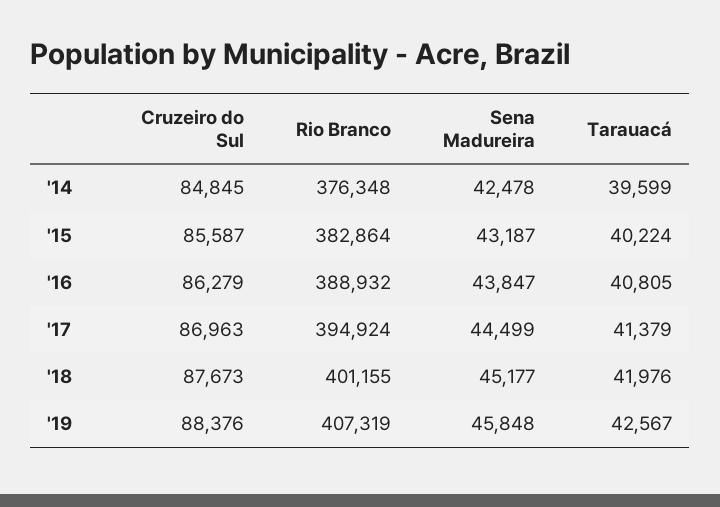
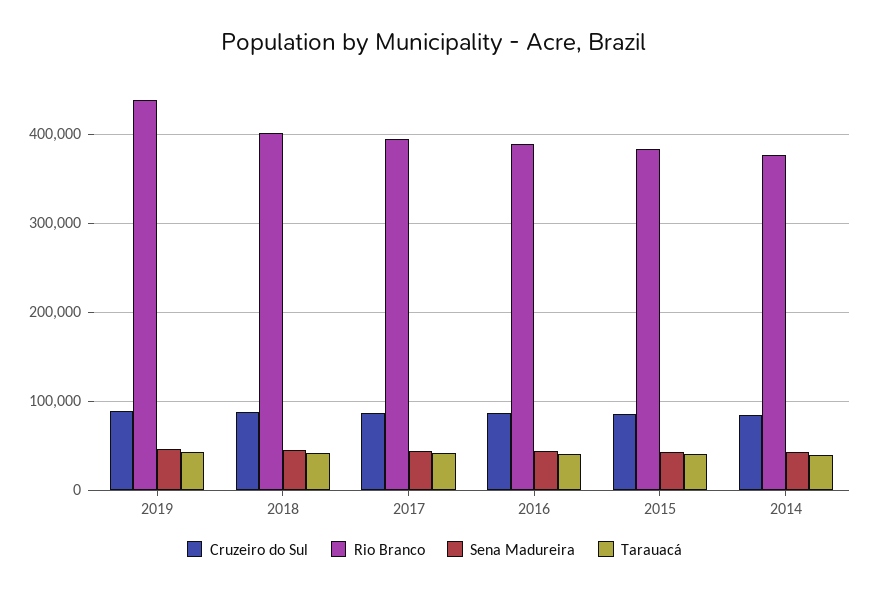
Rio Branco, '19: 407319 -> 440000

